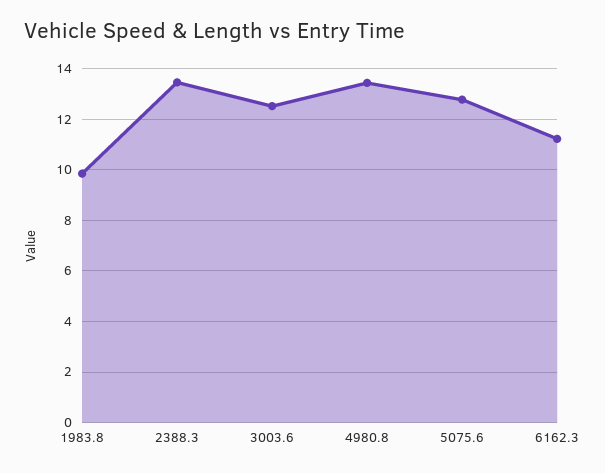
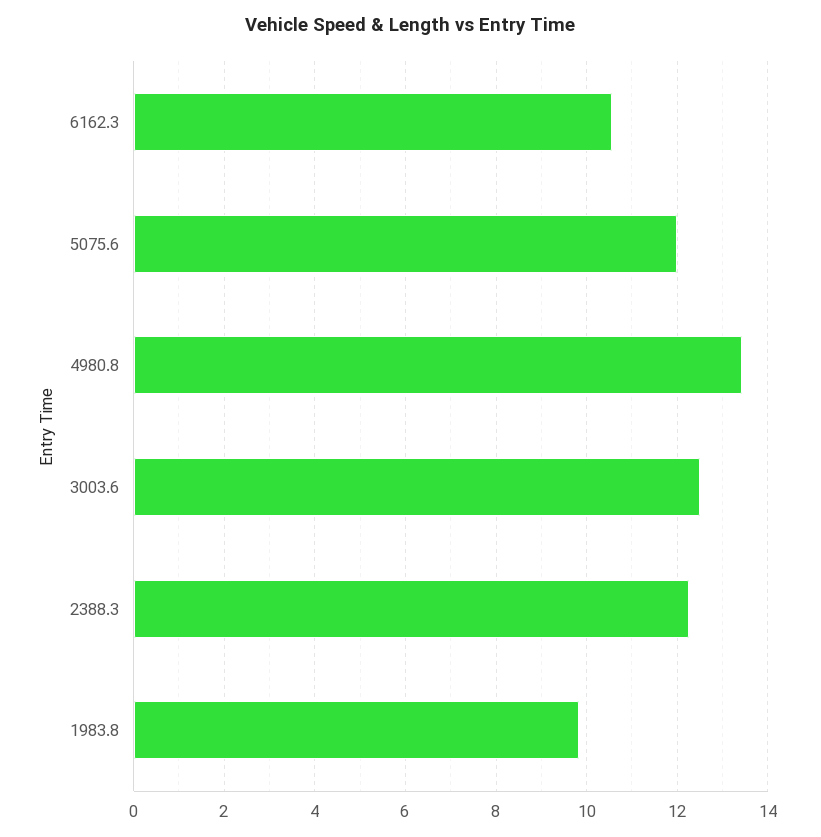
2388.3: 13.5 -> 12.2
5075.6: 12.75 -> 12
6162.3: 11.25 -> 10.6

